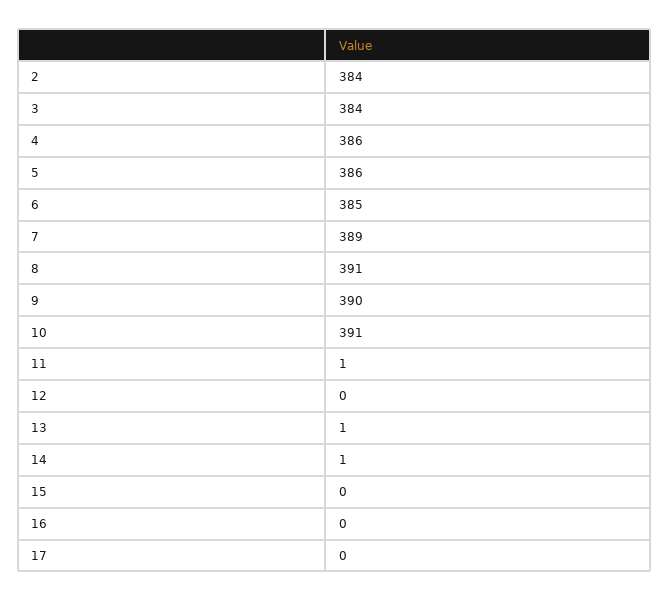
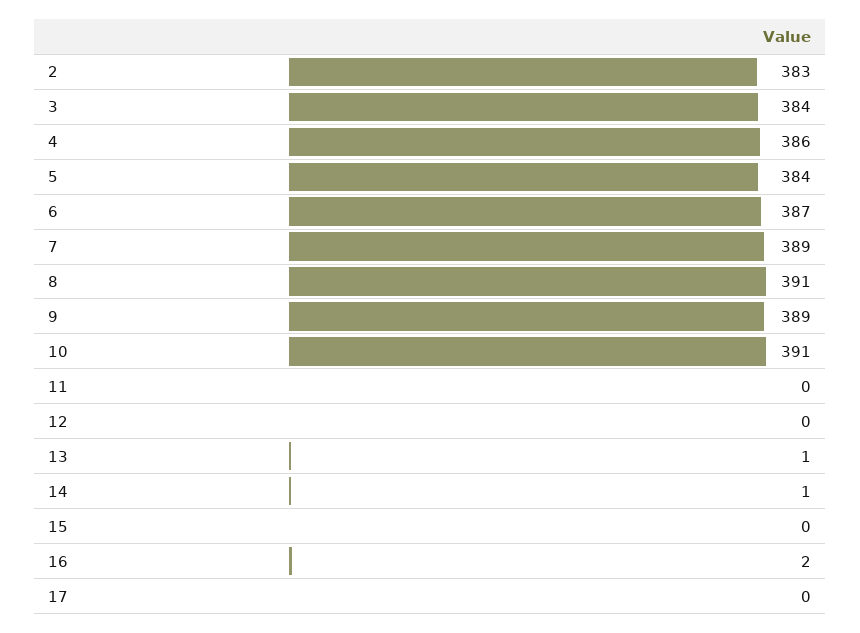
2: 384 -> 383
5: 386 -> 384
6: 385 -> 387
9: 390 -> 389
11: 1 -> 0
16: 0 -> 2

